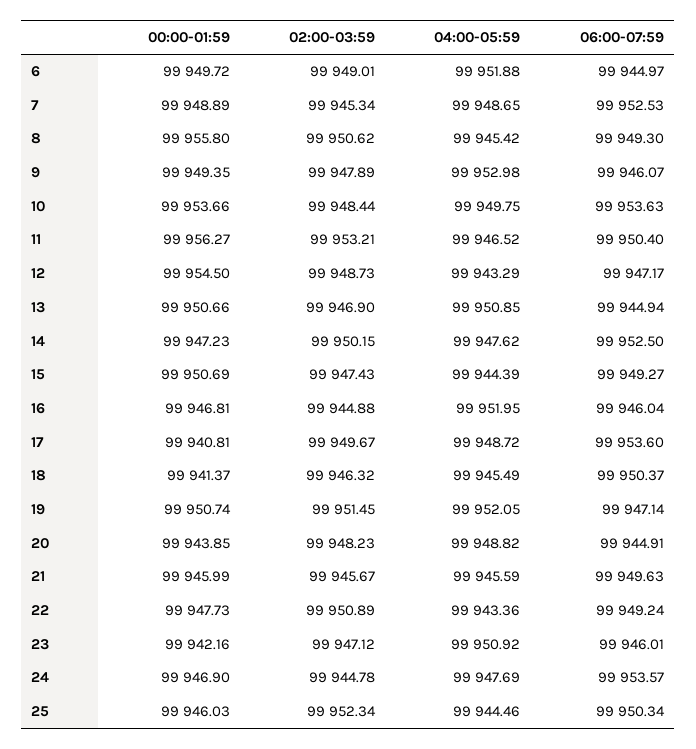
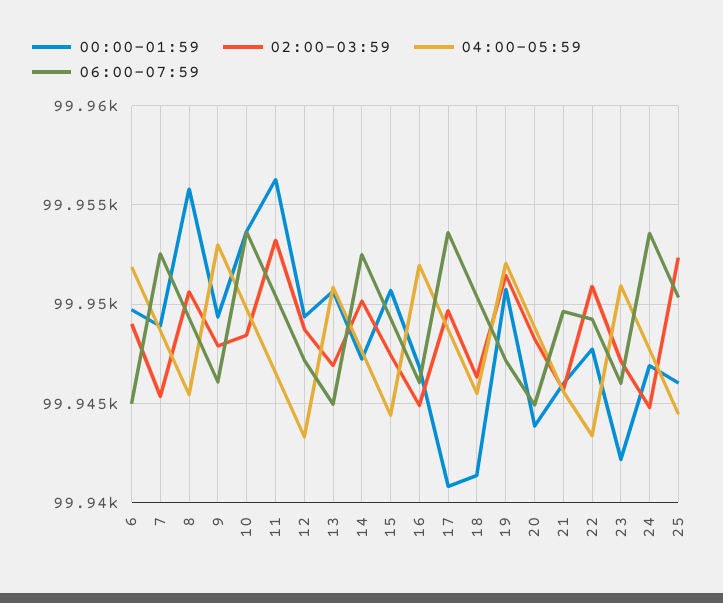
00:00-01:59, 12: 99954.5 -> 99949.5

